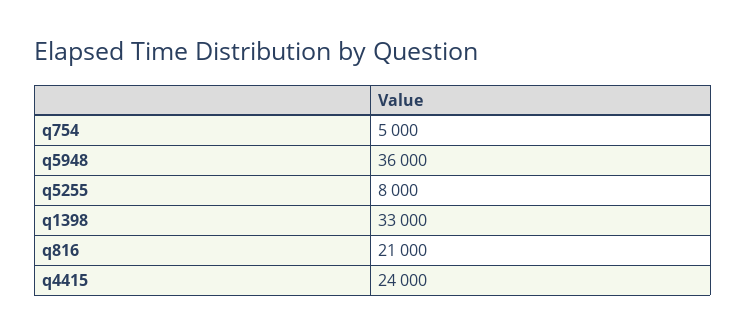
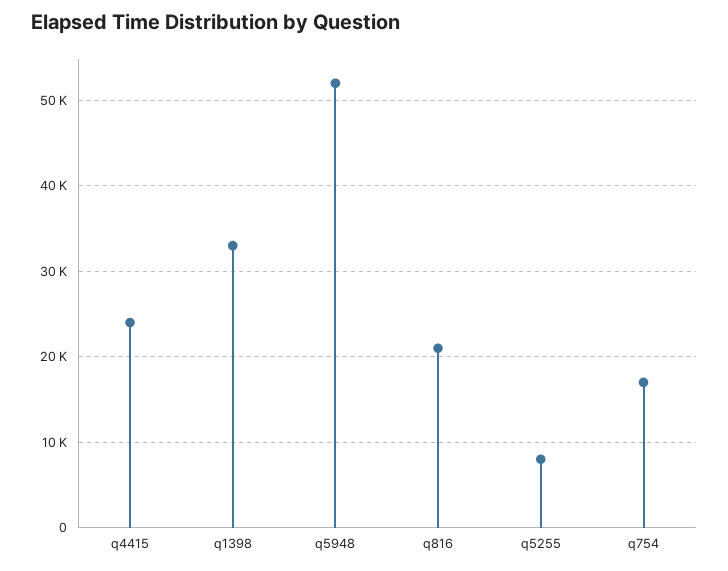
q754: 5000 -> 17000
q5948: 36000 -> 52000

